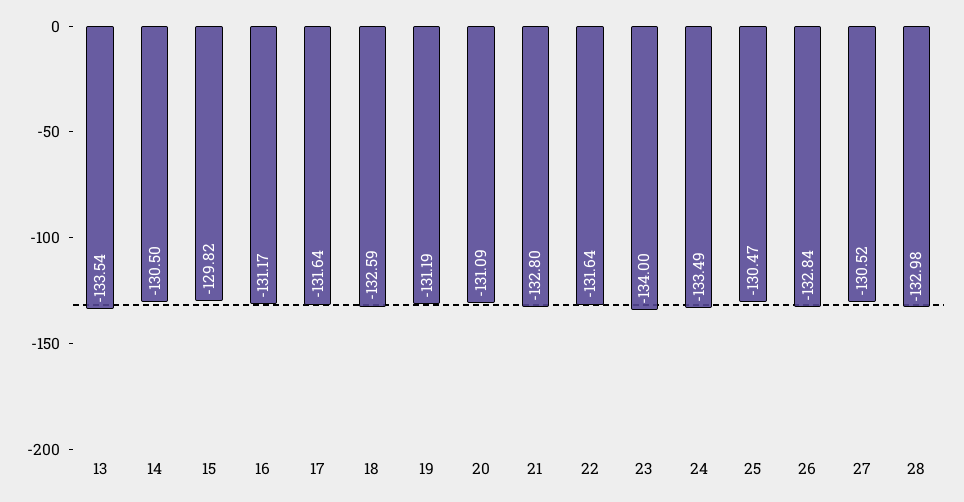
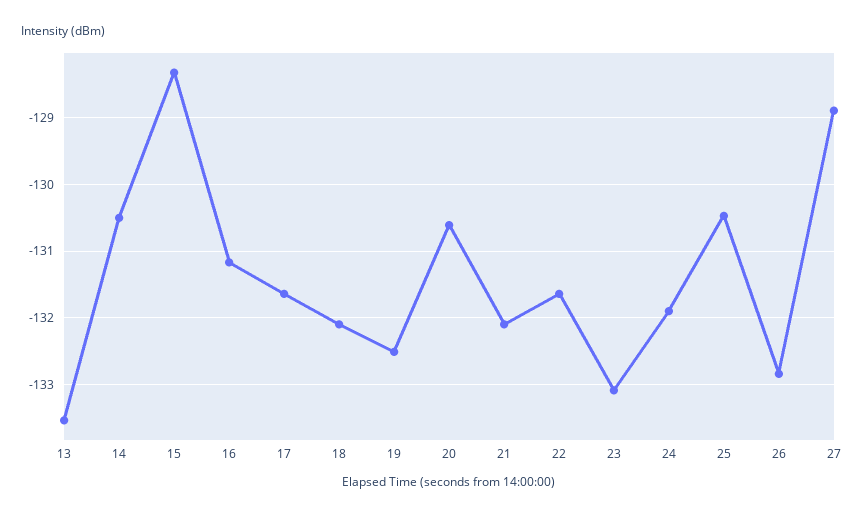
15: -129.82 -> -128.3
18: -132.59 -> -132.1
19: -131.19 -> -132.5
20: -131.09 -> -130.6
21: -132.8 -> -132.1
23: -134 -> -133.1
24: -133.49 -> -131.9
27: -130.52 -> -128.9
28: -132.98 -> none

